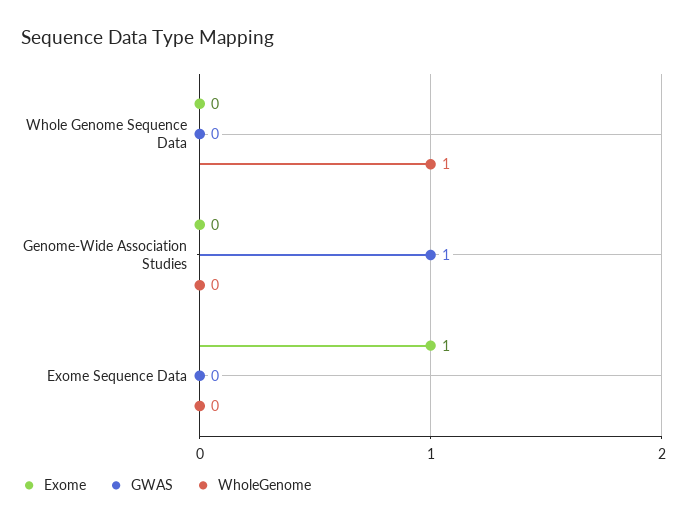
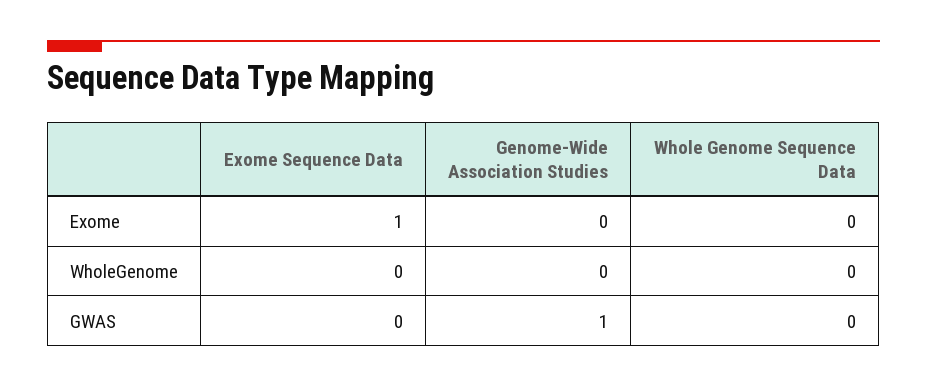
WholeGenome, Whole Genome Sequence Data: 1 -> 0

